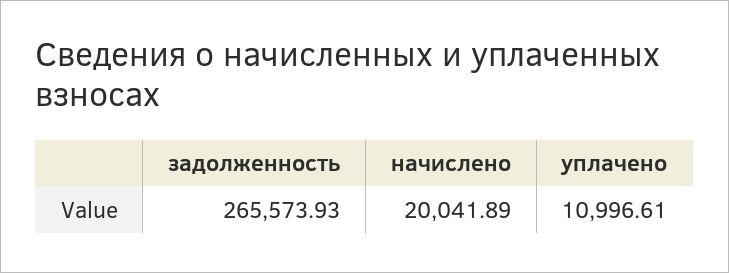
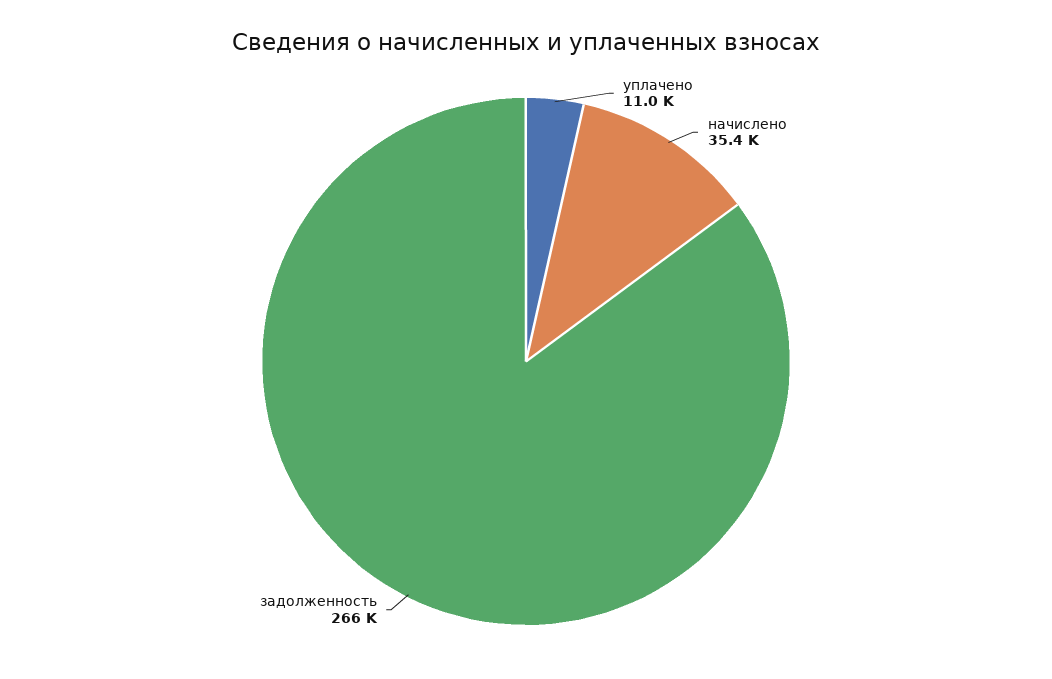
начислено: 20041.89 -> 35400

